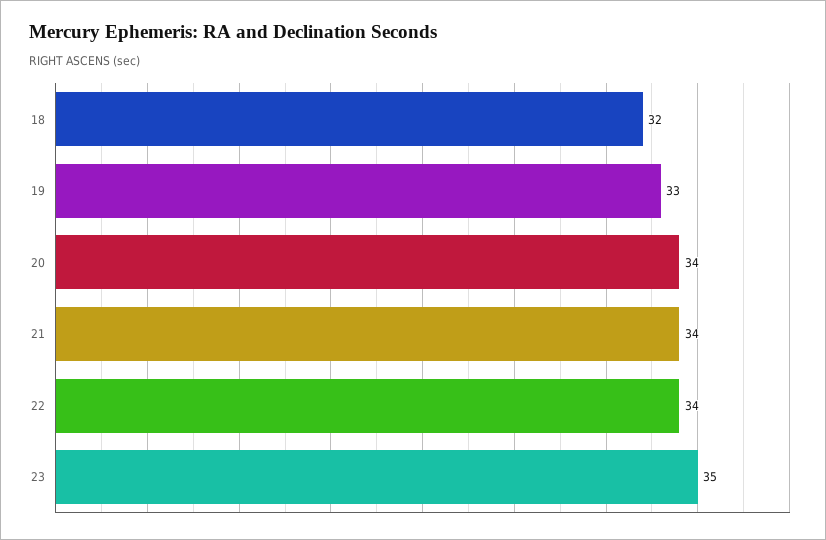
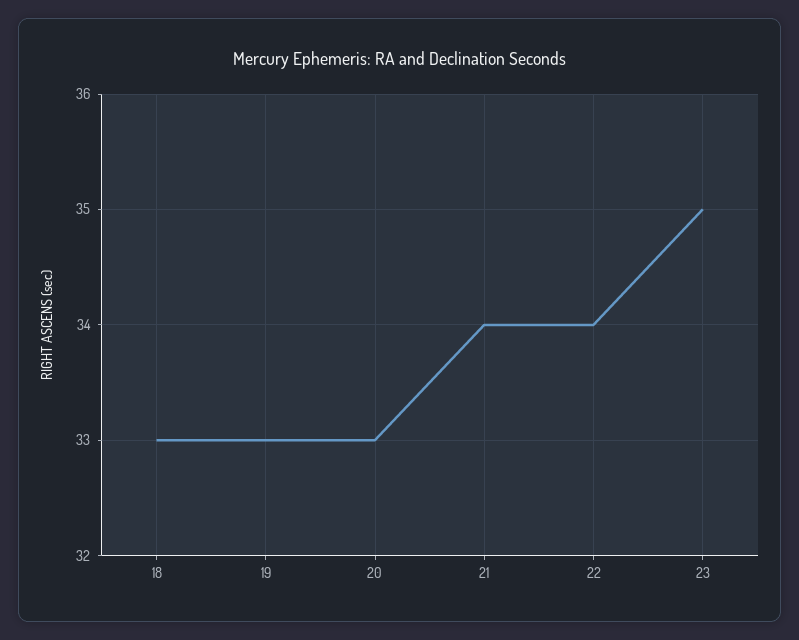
18: 32 -> 33
20: 34 -> 33

